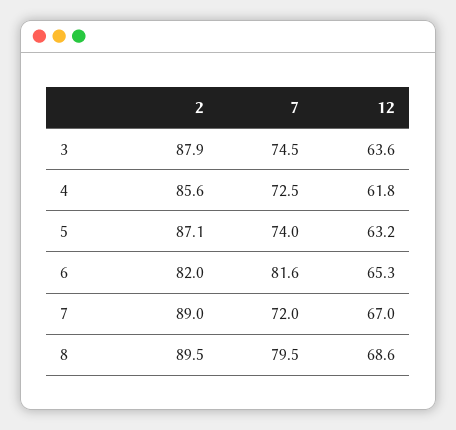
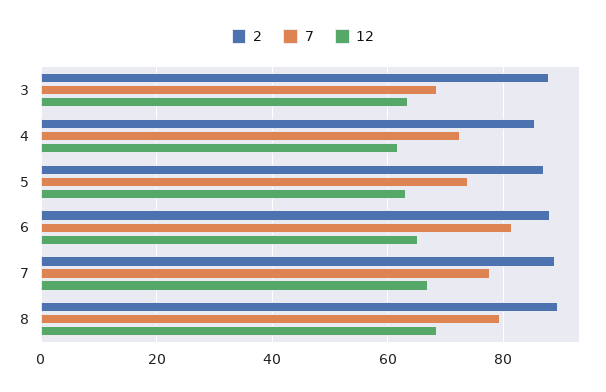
7, 3: 74.5 -> 68
2, 6: 82 -> 88
7, 7: 72 -> 78

